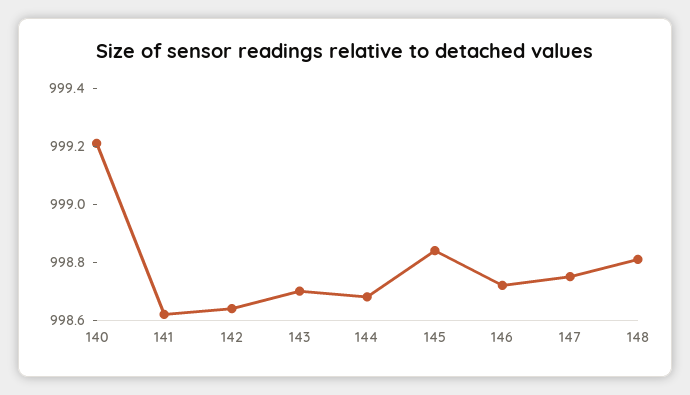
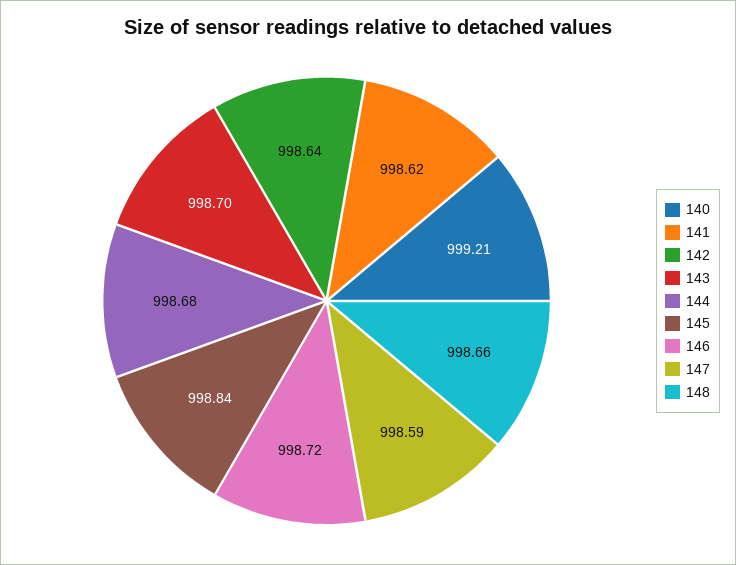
147: 998.75 -> 998.59
148: 998.8 -> 998.66

